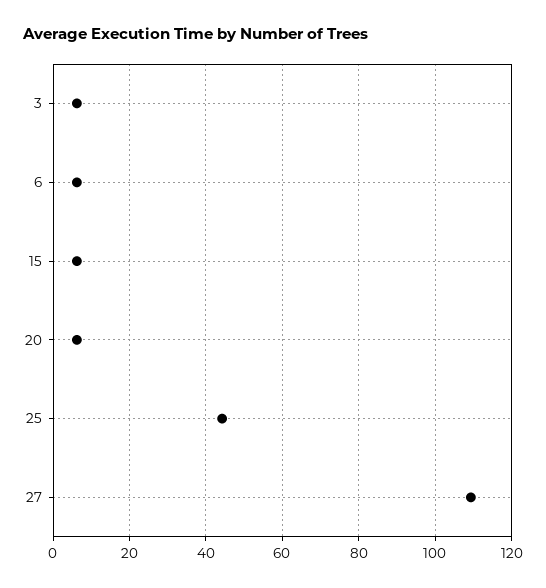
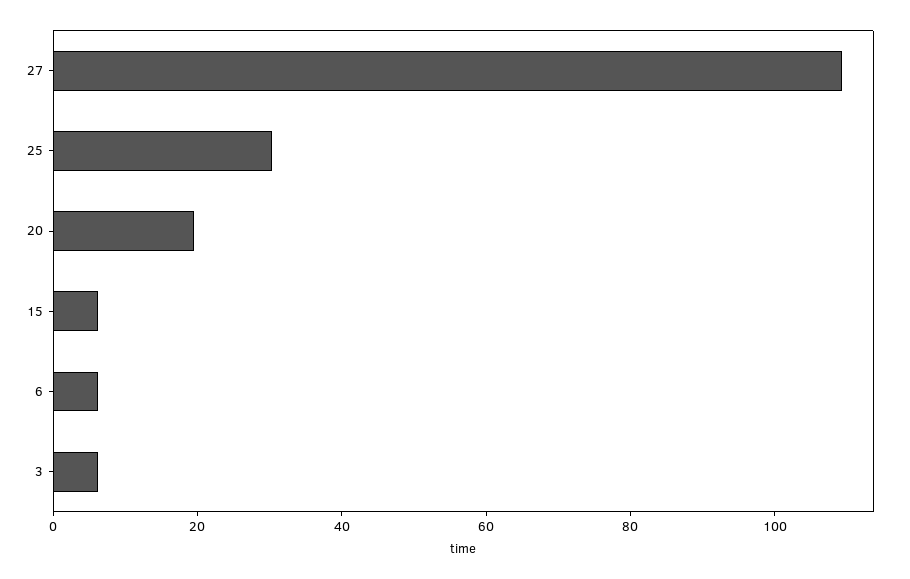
20: 6 -> 20
25: 44 -> 30

